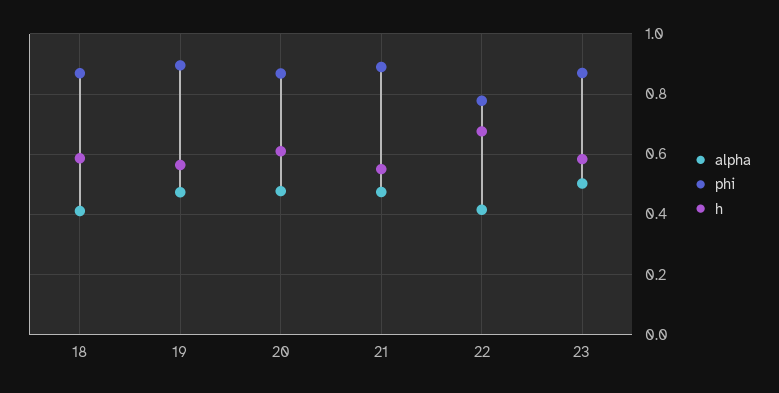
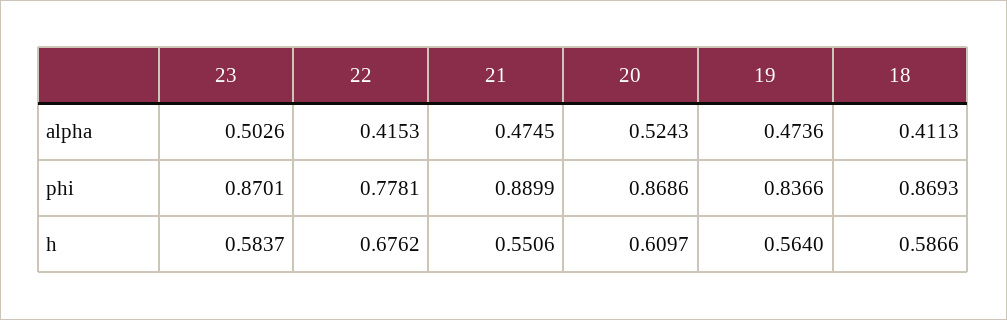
phi, 19: 0.9 -> 0.8366
alpha, 20: 0.48 -> 0.5243

